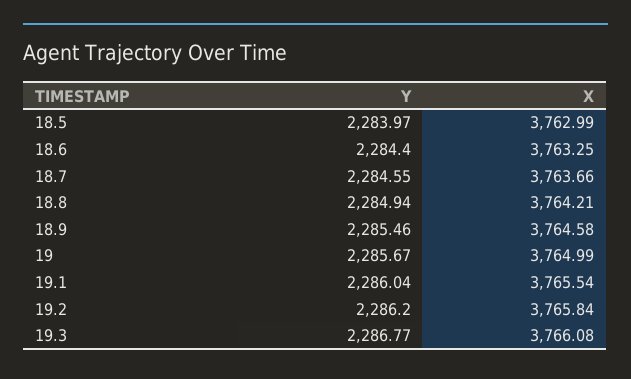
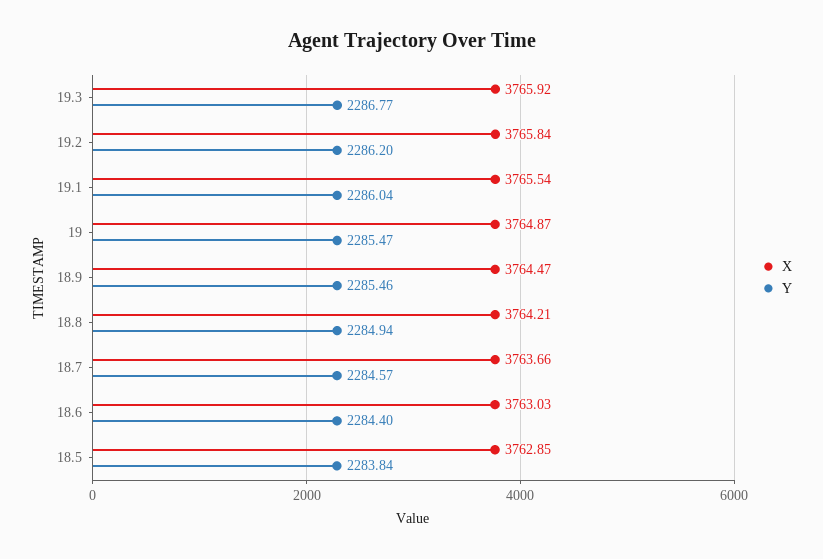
Y, 18.5: 2283.97 -> 2283.84
X, 18.5: 3762.99 -> 3762.85
X, 18.6: 3763.25 -> 3763.03
Y, 18.7: 2284.55 -> 2284.57
X, 18.9: 3764.58 -> 3764.47
Y, 19: 2285.67 -> 2285.47
X, 19: 3764.99 -> 3764.87
X, 19.3: 3766.08 -> 3765.92

